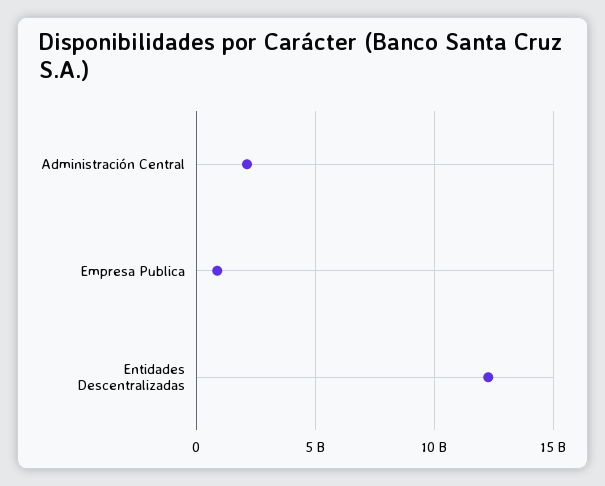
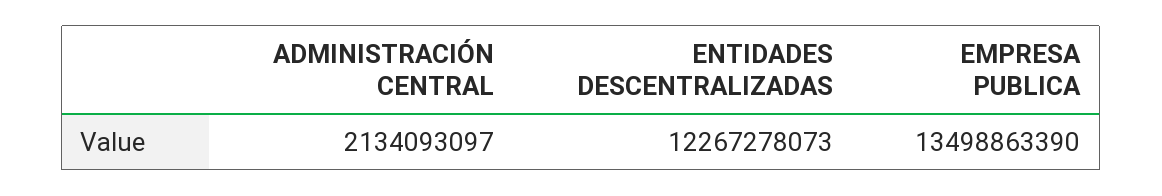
Empresa Publica: 1000000000 -> 13498863390

